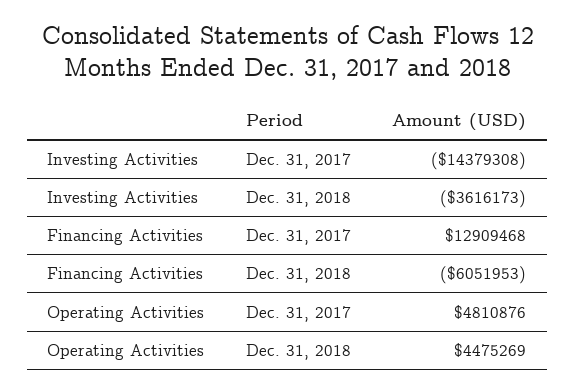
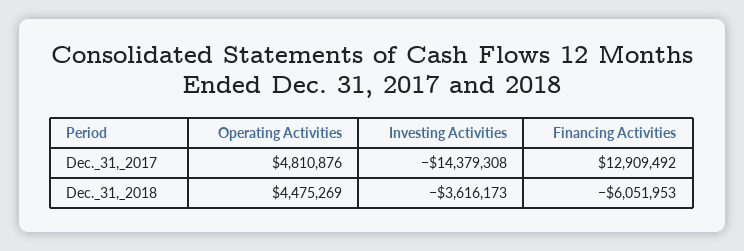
Financing Activities, Dec. 31, 2017: 12909468 -> 12909492

